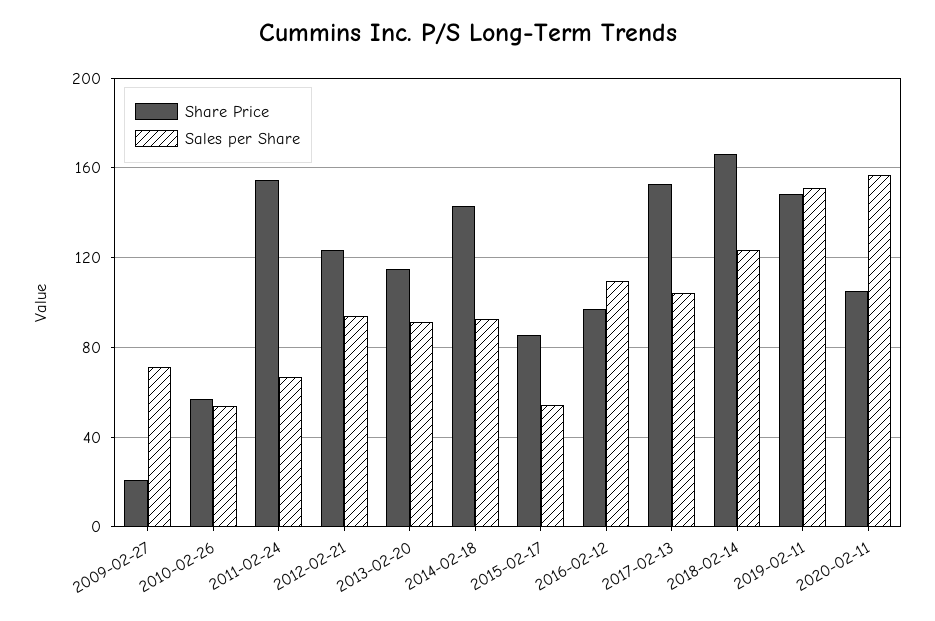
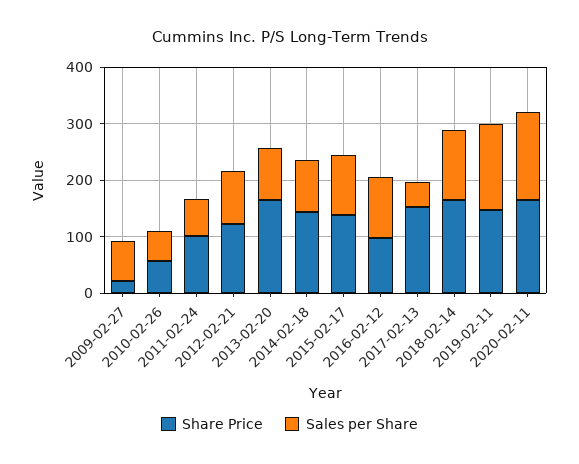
Share Price, 2011-02-24: 155 -> 100
Share Price, 2013-02-20: 115 -> 160
Share Price, 2015-02-17: 85 -> 140
Sales per Share, 2015-02-17: 55 -> 100
Sales per Share, 2017-02-13: 105 -> 40
Share Price, 2020-02-11: 105 -> 160

